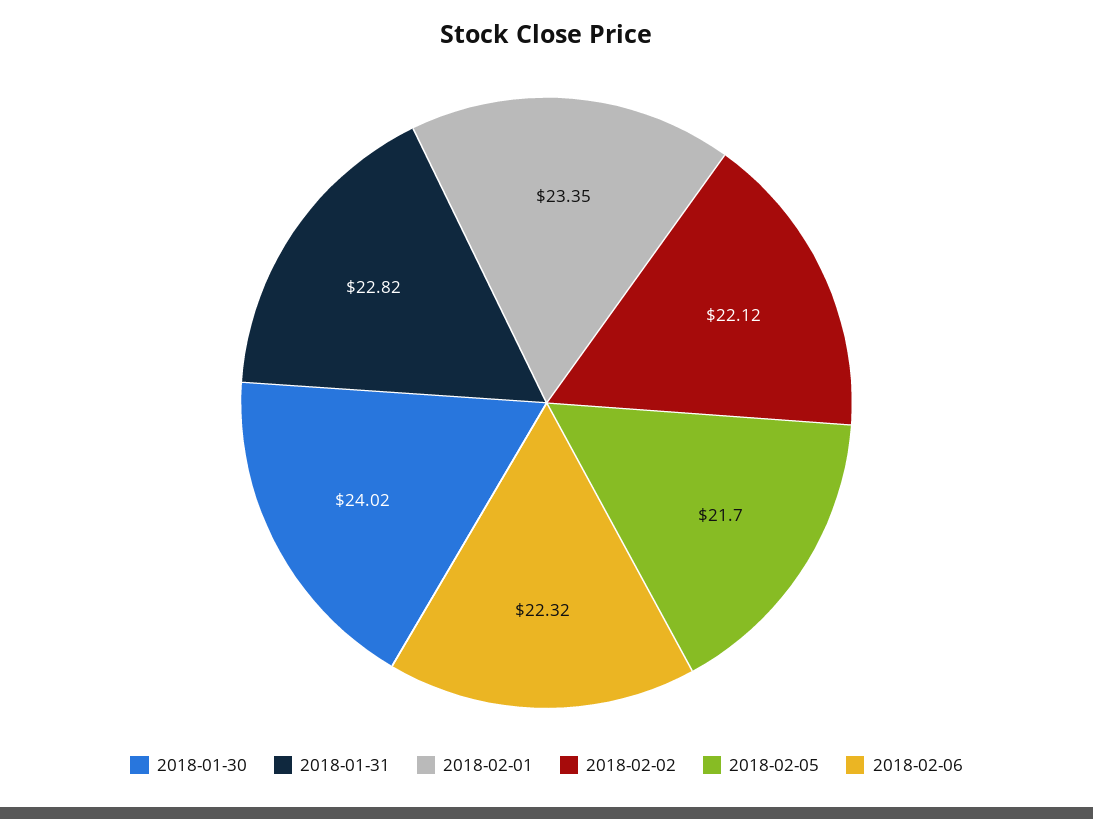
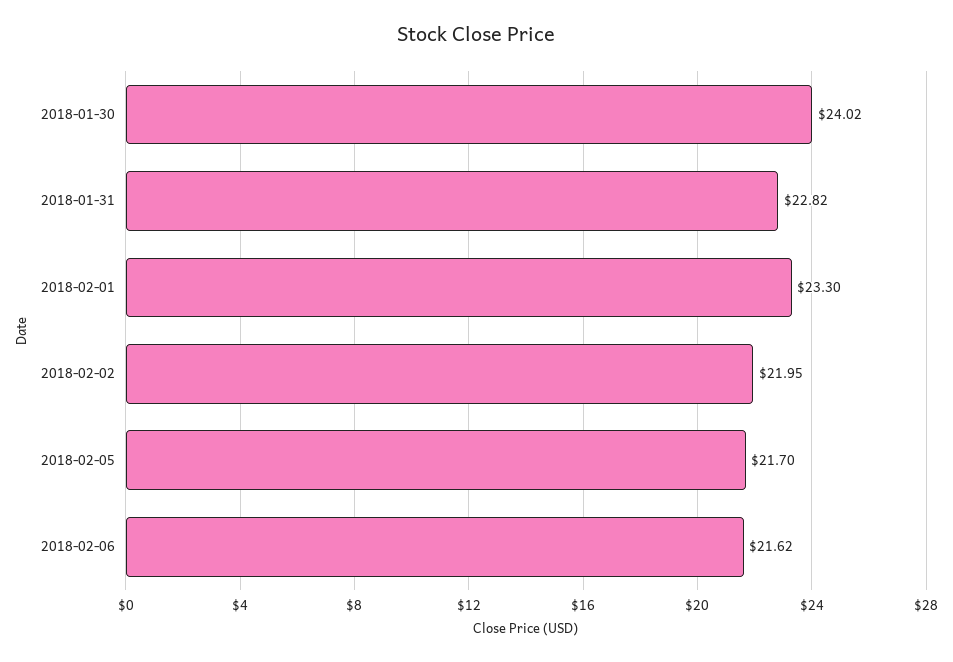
2018-02-01: 23.35 -> 23.3
2018-02-02: 22.12 -> 21.95
2018-02-06: 22.32 -> 21.62

